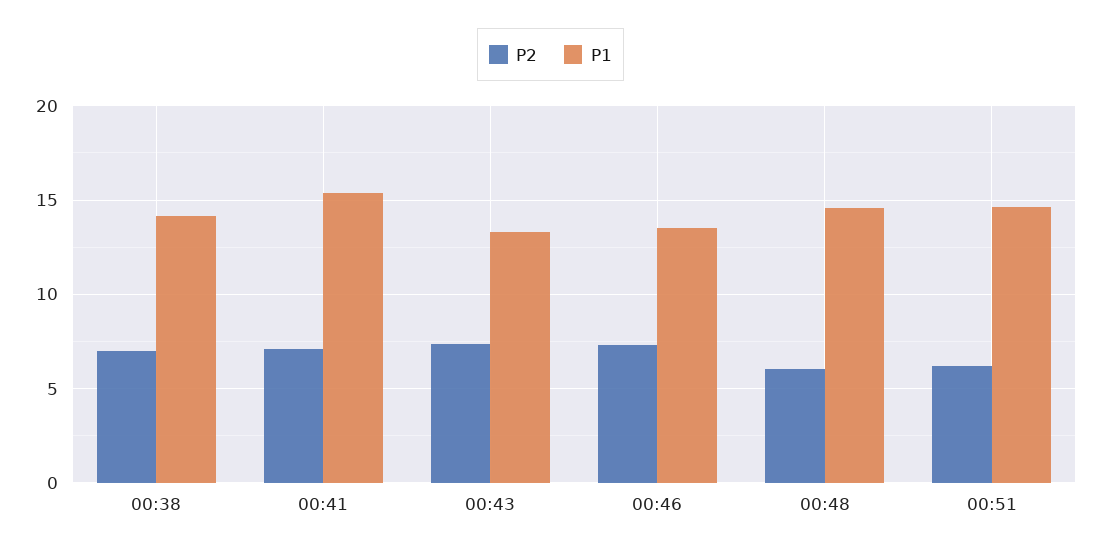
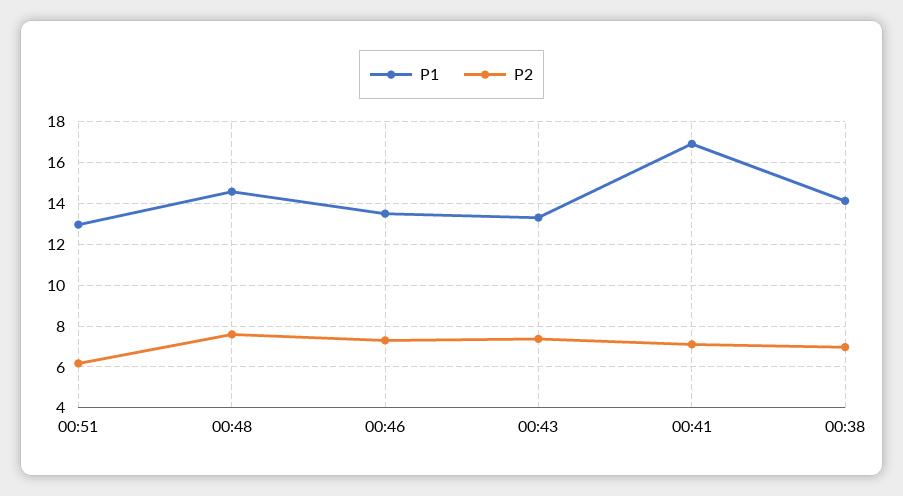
P1, 00:41: 15.5 -> 17
P2, 00:48: 6 -> 7.5
P1, 00:51: 14.5 -> 13

